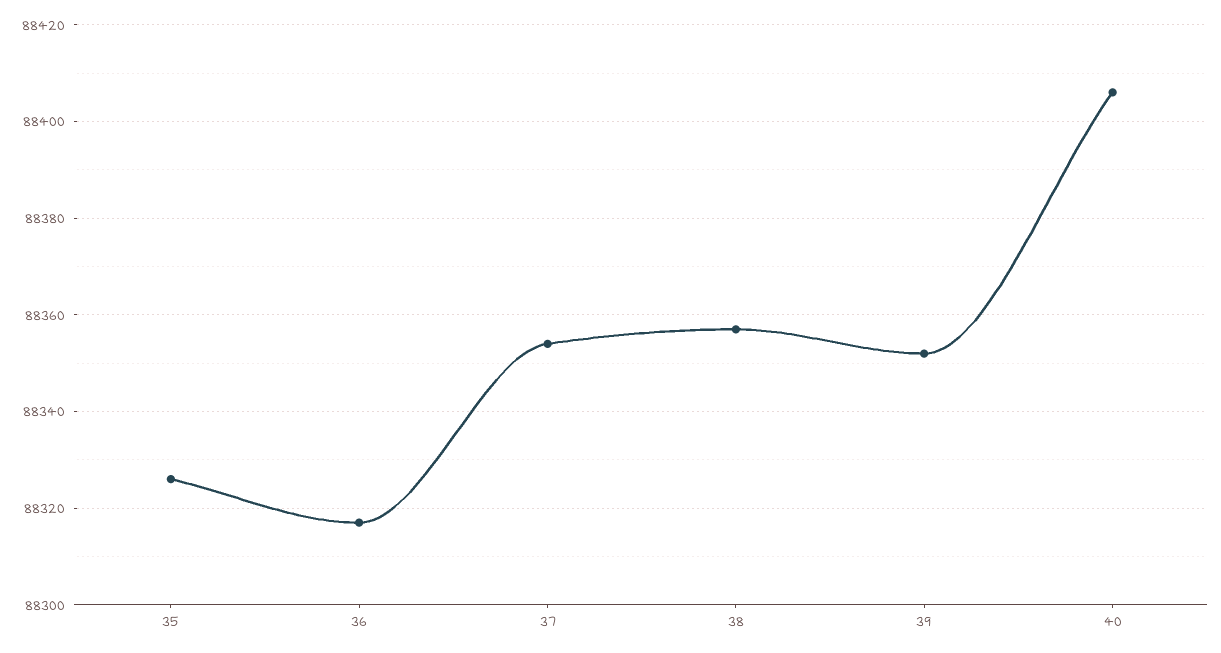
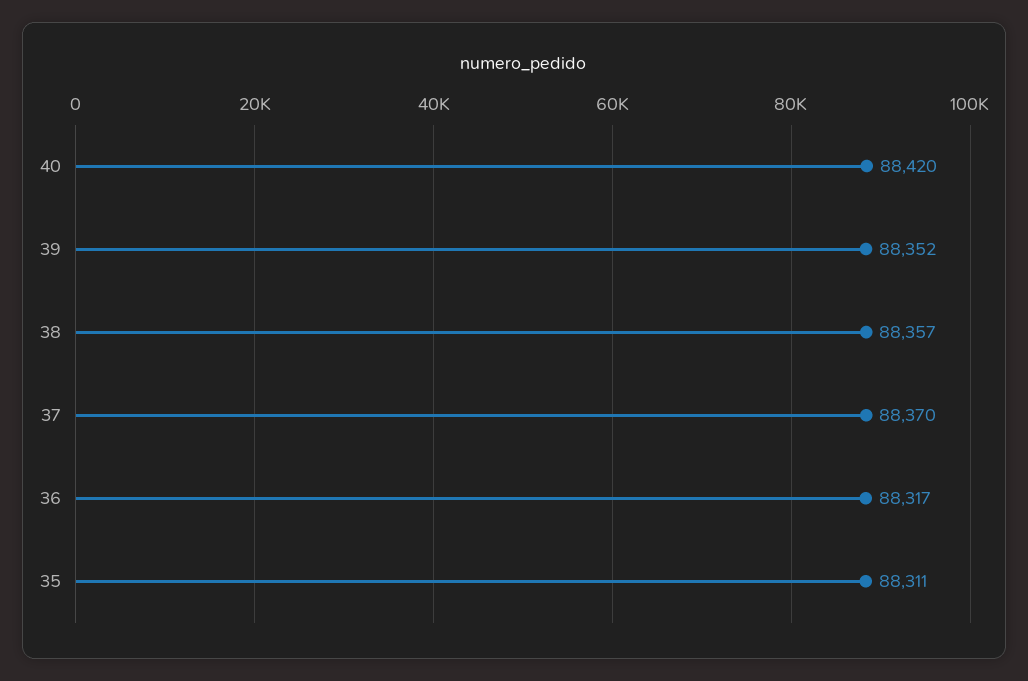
35: 88325 -> 88311
37: 88355 -> 88370
40: 88405 -> 88420

